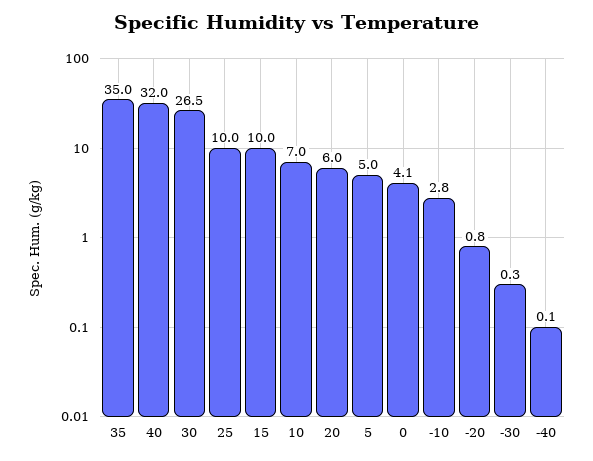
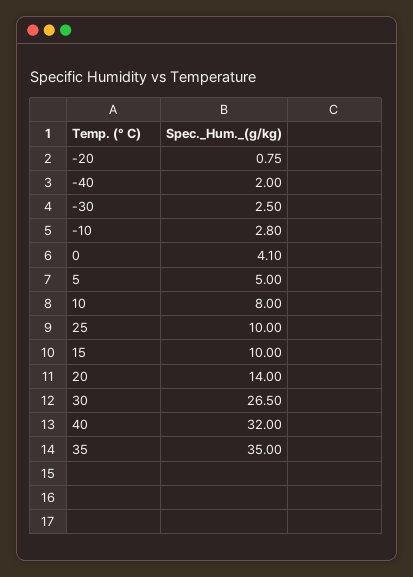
10: 7 -> 8
20: 6 -> 14
-30: 0.3 -> 2.5
-40: 0.1 -> 2

